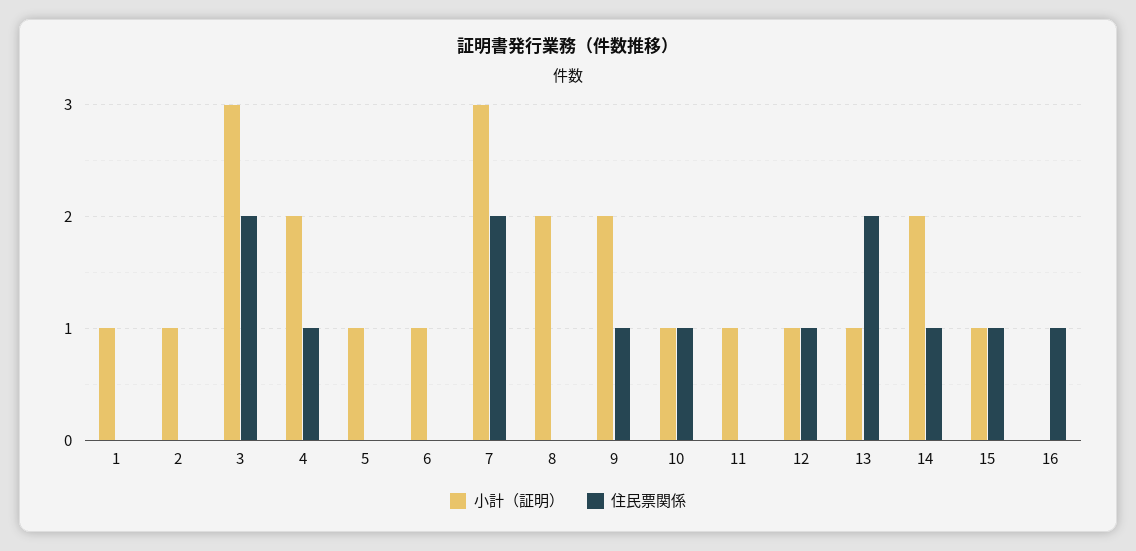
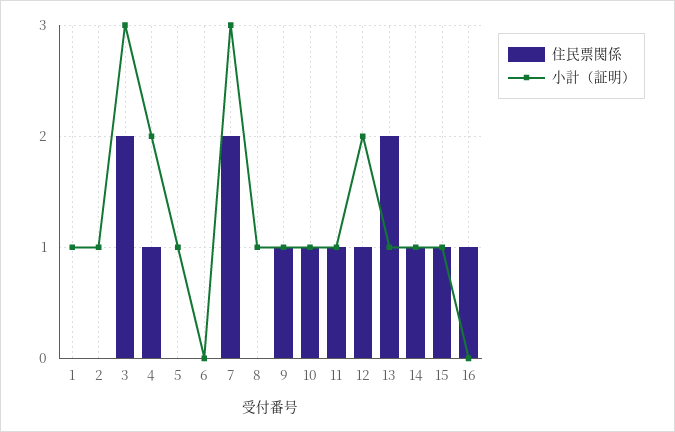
小計（証明）, 6: 1 -> 0
小計（証明）, 8: 2 -> 1
小計（証明）, 9: 2 -> 1
住民票関係, 11: 0 -> 1
小計（証明）, 12: 1 -> 2
小計（証明）, 14: 2 -> 1

